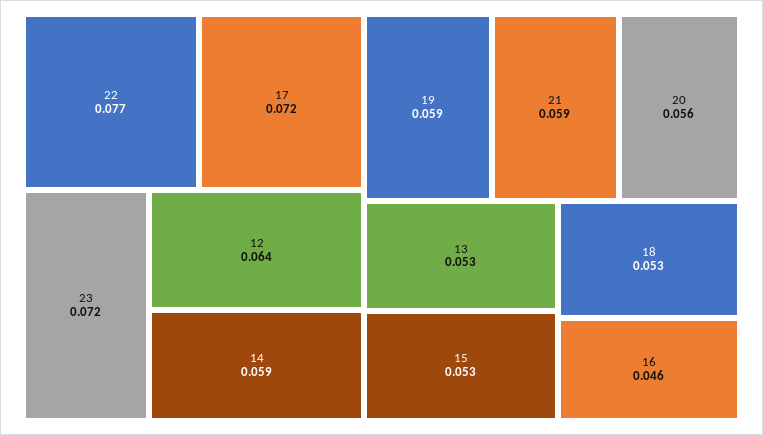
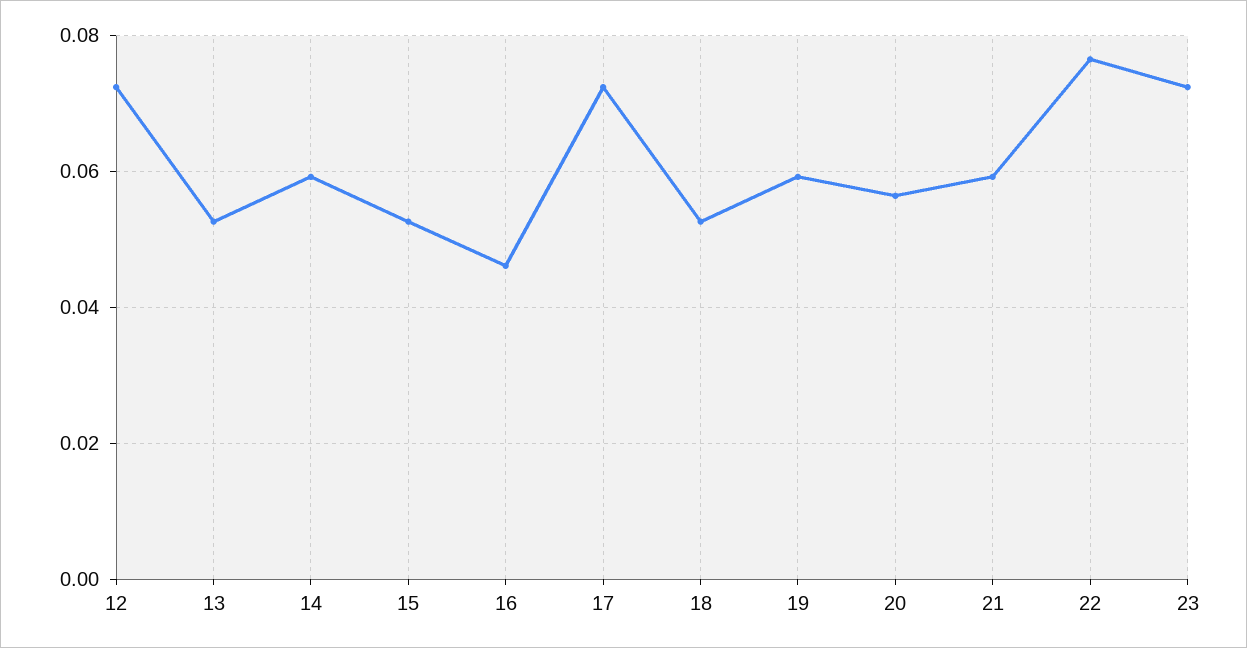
12: 0.064 -> 0.072

